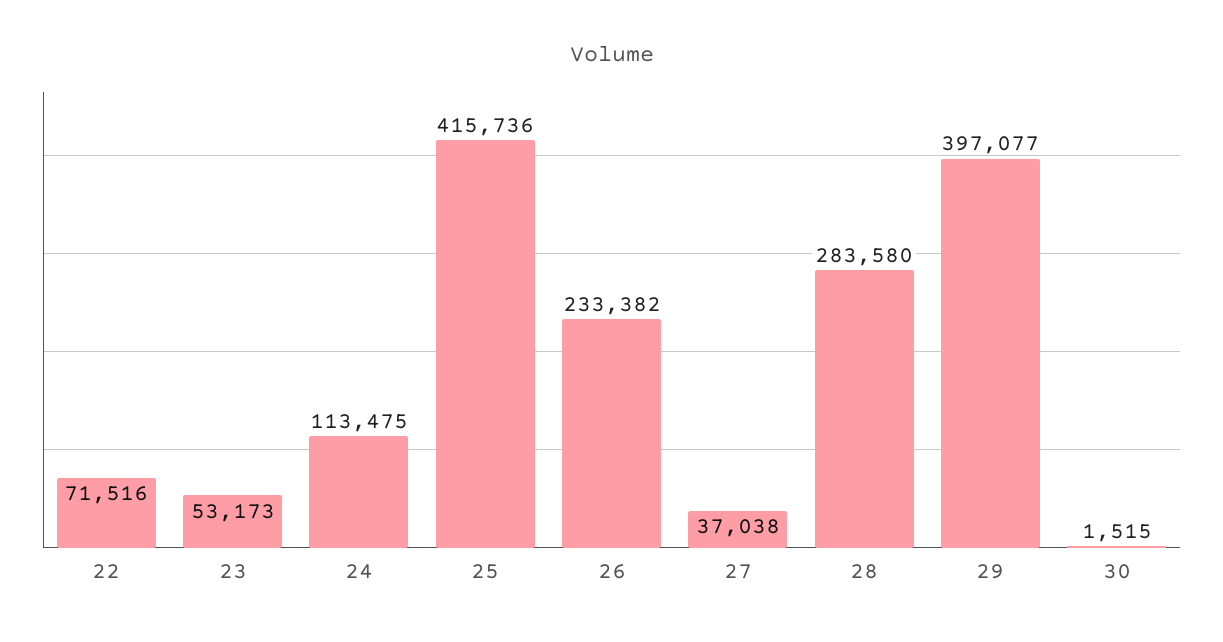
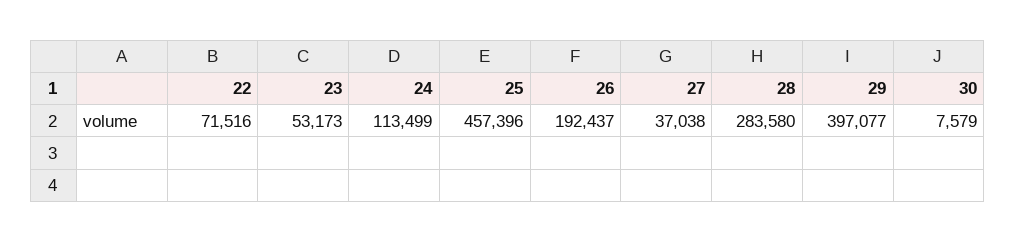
24: 113475 -> 113499
25: 415736 -> 457396
26: 233382 -> 192437
30: 1515 -> 7579

